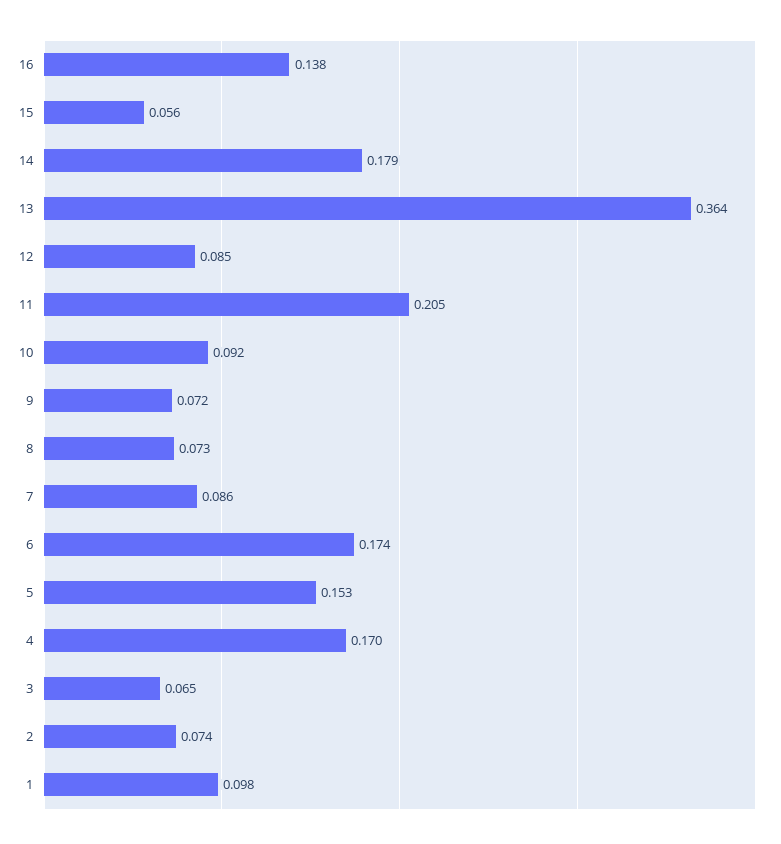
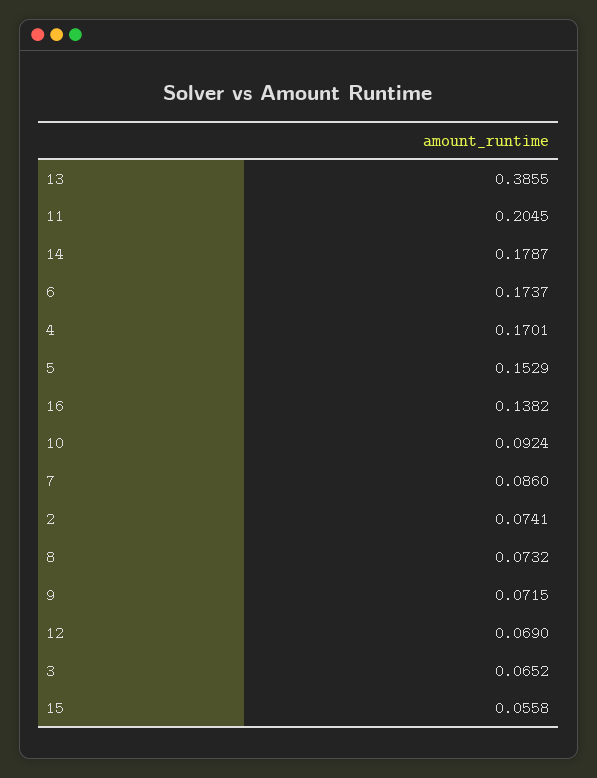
13: 0.364 -> 0.3855
12: 0.085 -> 0.069
1: 0.098 -> none

